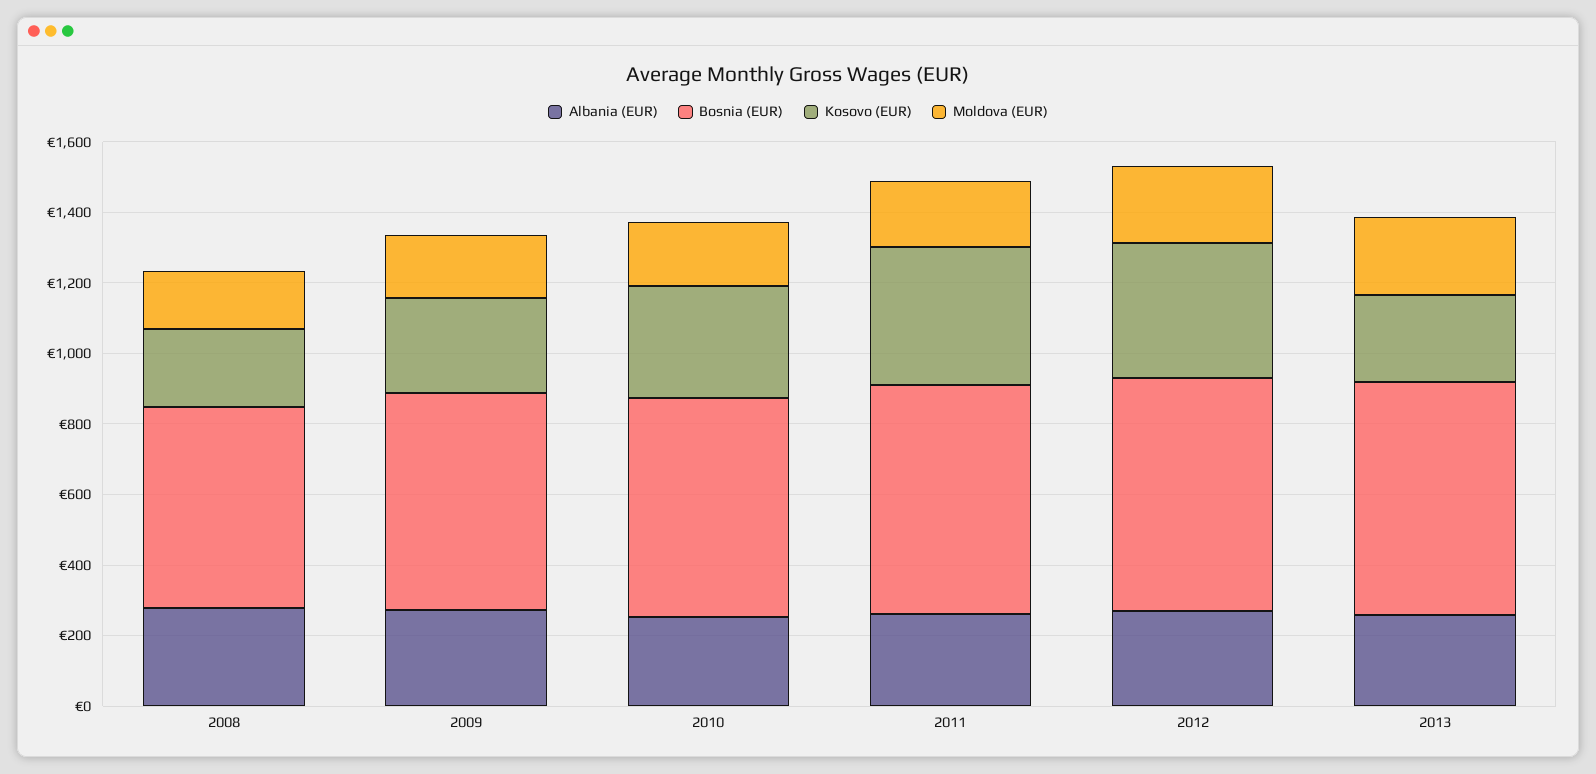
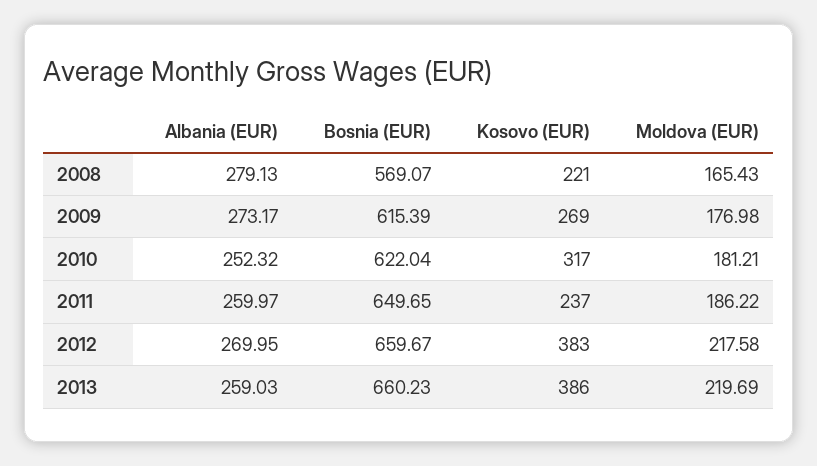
Kosovo (EUR), 2011: 400 -> 237
Kosovo (EUR), 2013: 250 -> 386

